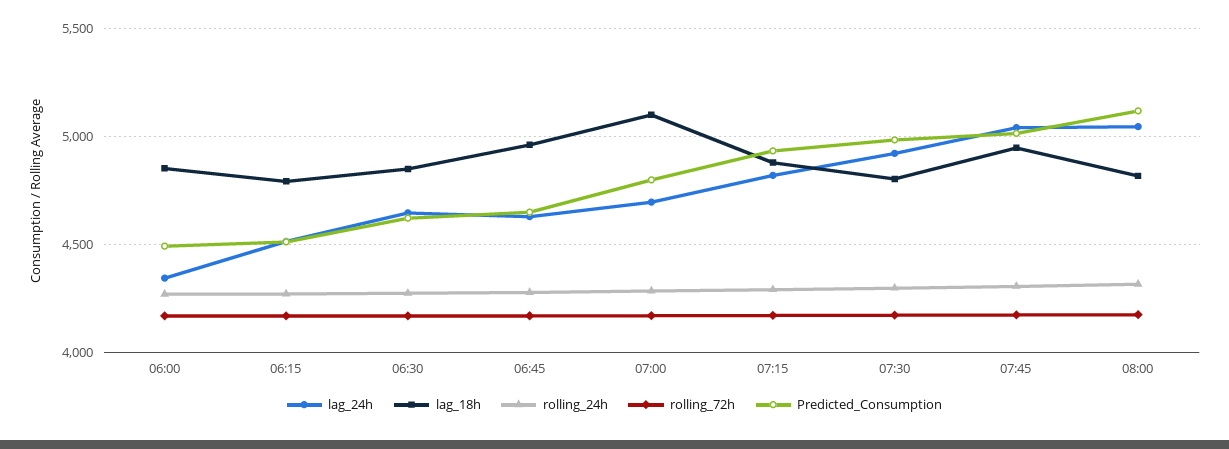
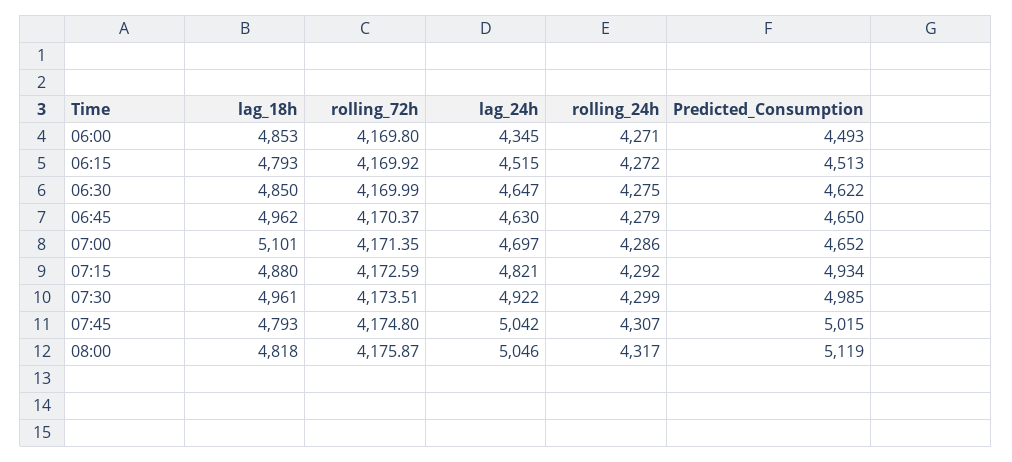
Predicted_Consumption, 07:00: 4800 -> 4652
lag_18h, 07:30: 4800 -> 4961
lag_18h, 07:45: 4950 -> 4793

